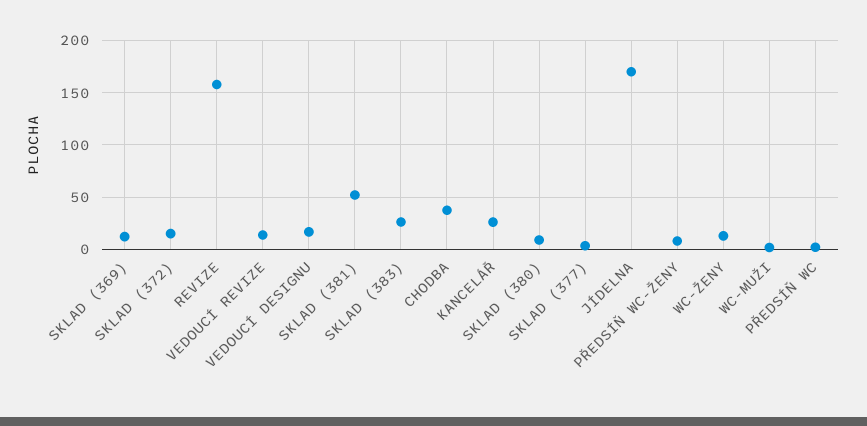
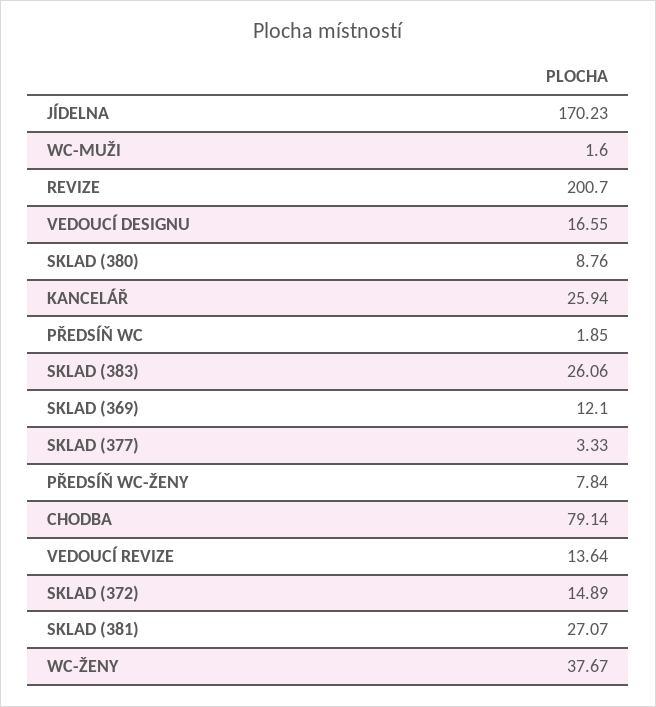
REVIZE: 160 -> 200.7
SKLAD (381): 50 -> 27.07
CHODBA: 40 -> 79.14
WC-ŽENY: 10 -> 37.67

